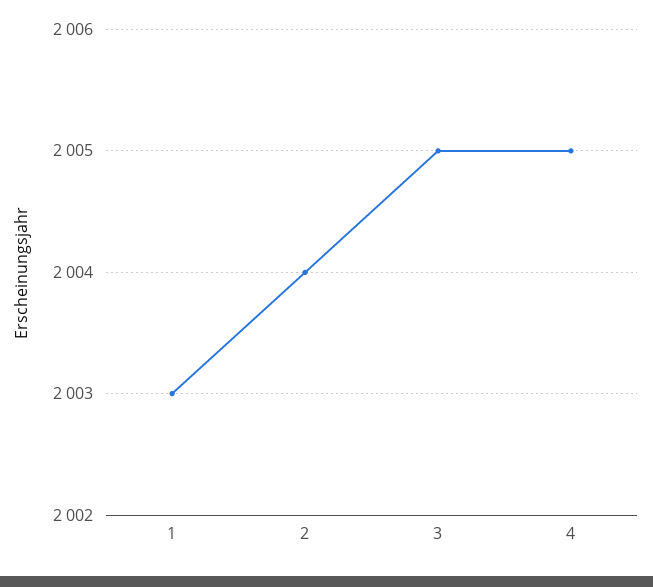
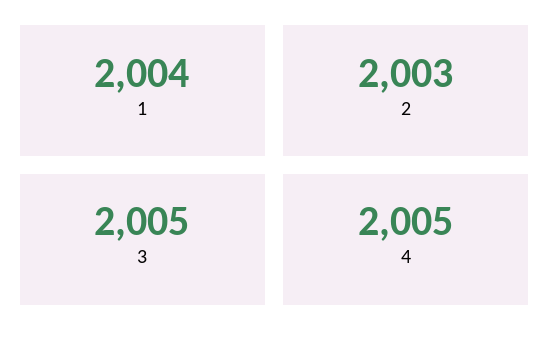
1: 2003 -> 2004
2: 2004 -> 2003

